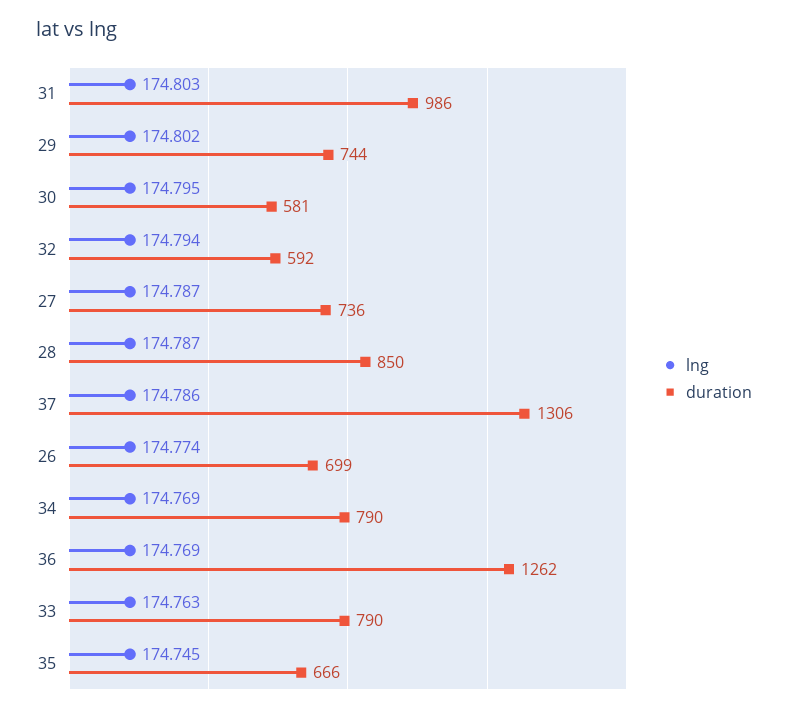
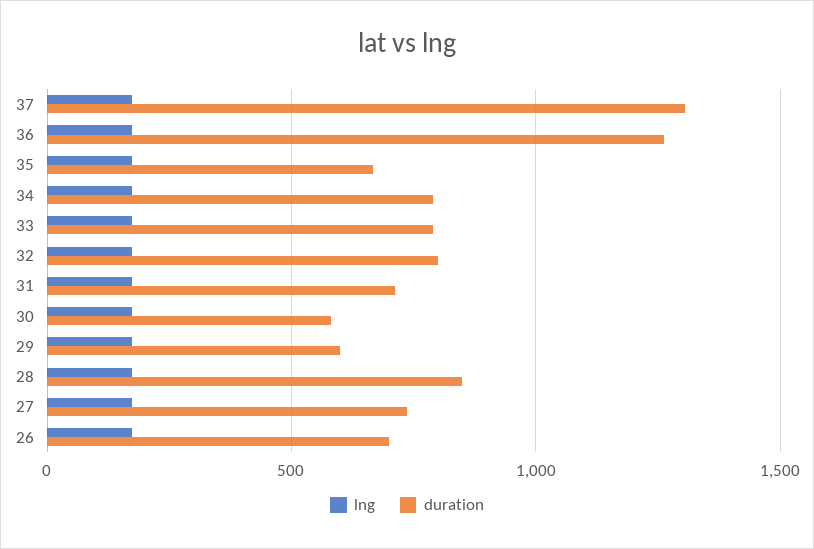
duration, 31: 986 -> 700
duration, 29: 744 -> 600
duration, 32: 592 -> 800

